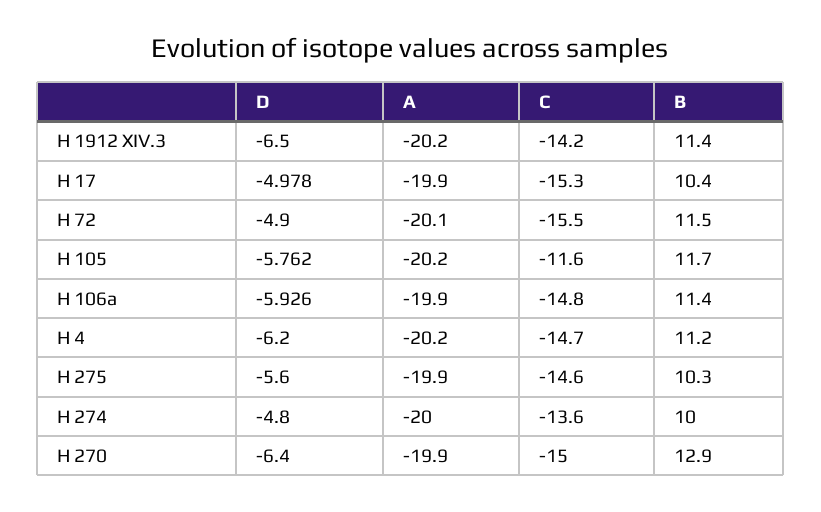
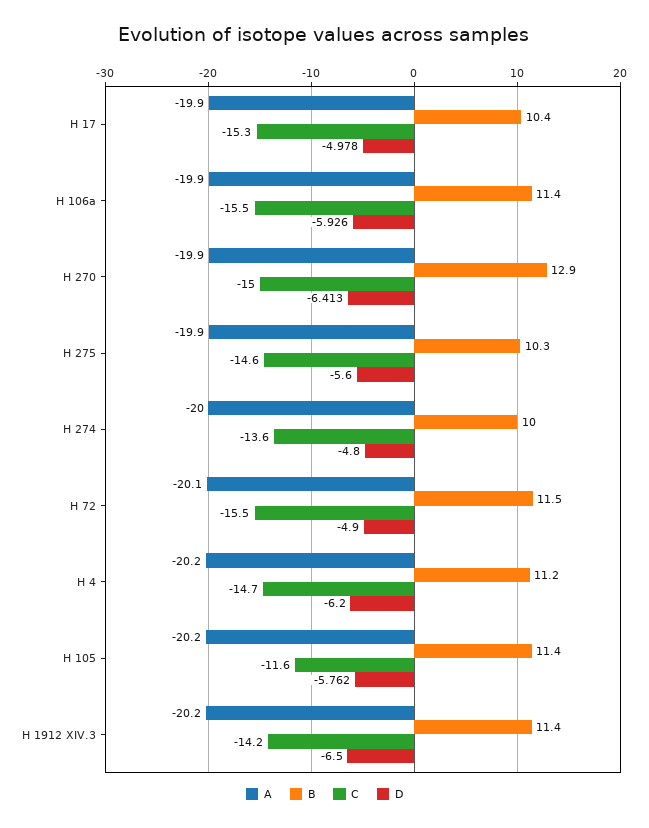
B, H 105: 11.7 -> 11.4
C, H 106a: -14.8 -> -15.5
D, H 270: -6.4 -> -6.413

